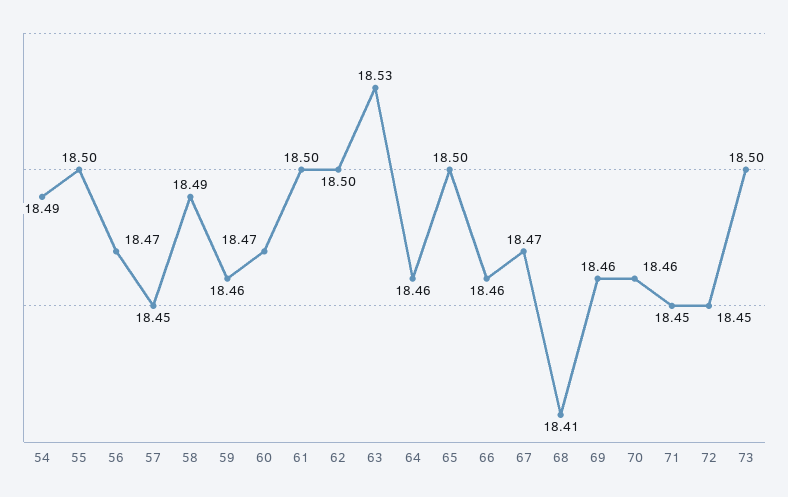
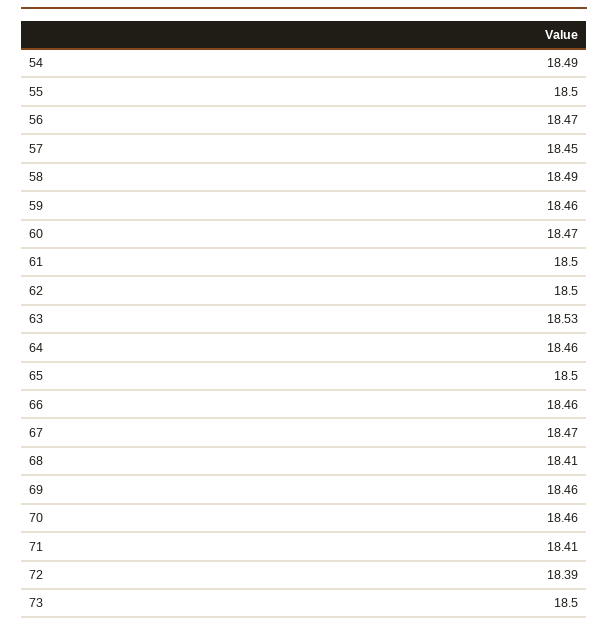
71: 18.45 -> 18.41
72: 18.45 -> 18.39

